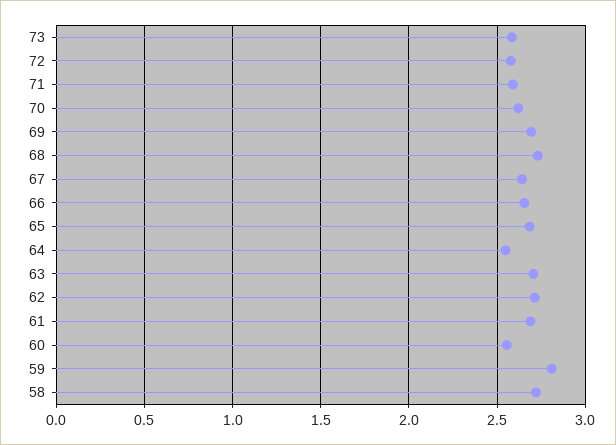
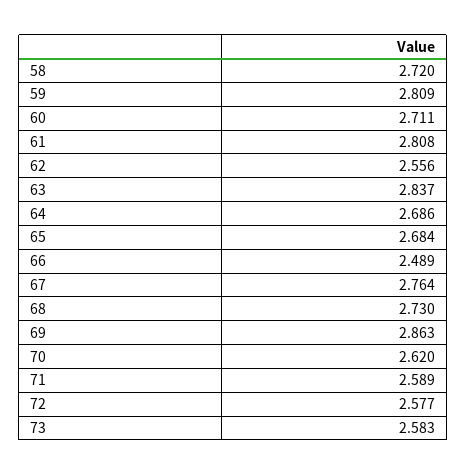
69: 2.7 -> 2.863
67: 2.65 -> 2.764
66: 2.65 -> 2.489
64: 2.55 -> 2.686
63: 2.7 -> 2.837
62: 2.7 -> 2.556
61: 2.7 -> 2.808
60: 2.55 -> 2.711

